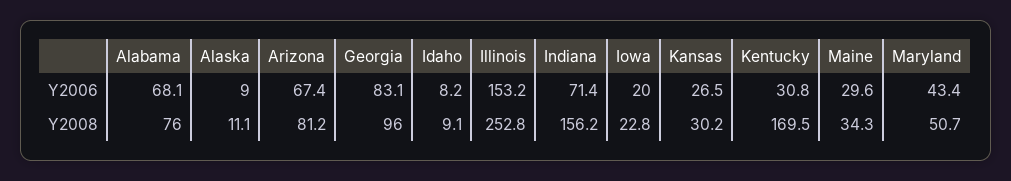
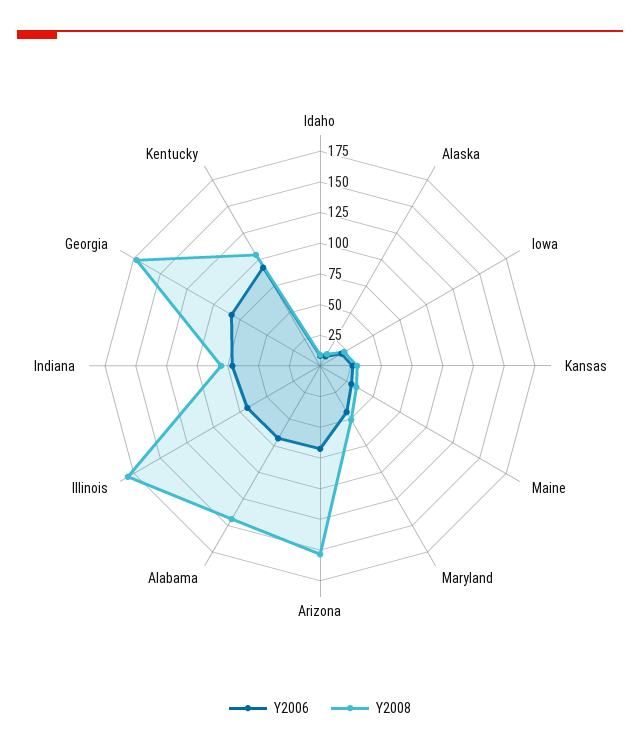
Y2006, Illinois: 153.2 -> 75
Y2006, Kentucky: 30.8 -> 100
Y2008, Alabama: 76 -> 150
Y2008, Arizona: 81.2 -> 150
Y2008, Georgia: 96 -> 175
Y2008, Illinois: 252.8 -> 175
Y2008, Indiana: 156.2 -> 75
Y2008, Kentucky: 169.5 -> 100

